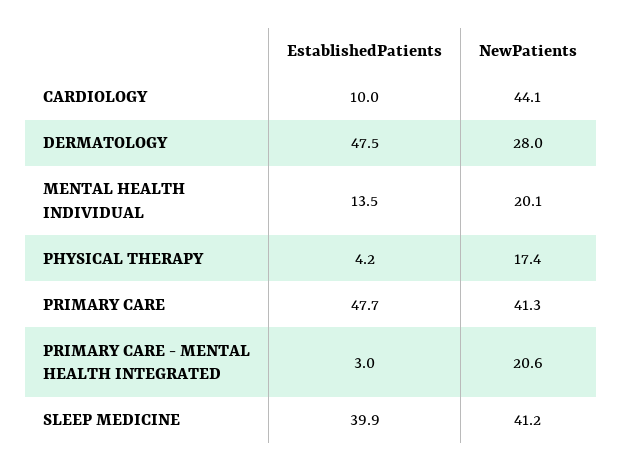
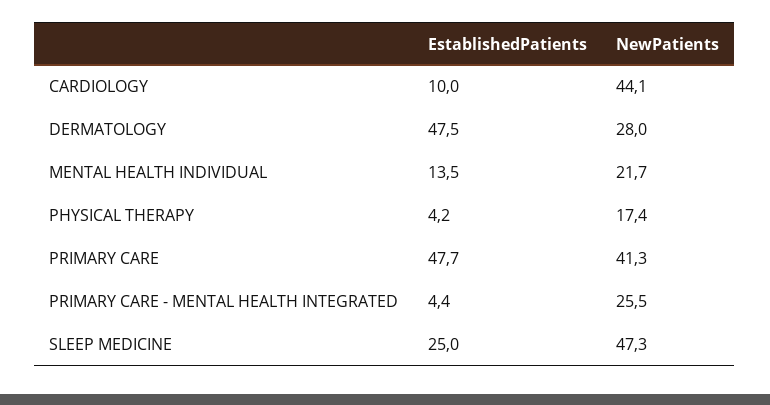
NewPatients, MENTAL HEALTH INDIVIDUAL: 20.1 -> 21.7
EstablishedPatients, PRIMARY CARE - MENTAL HEALTH INTEGRATED: 3 -> 4.4
NewPatients, PRIMARY CARE - MENTAL HEALTH INTEGRATED: 20.6 -> 25.5
EstablishedPatients, SLEEP MEDICINE: 39.9 -> 25
NewPatients, SLEEP MEDICINE: 41.2 -> 47.3

